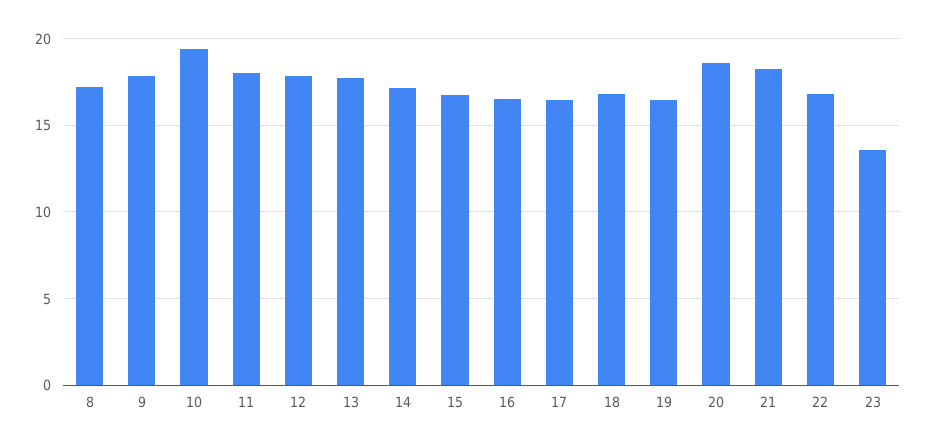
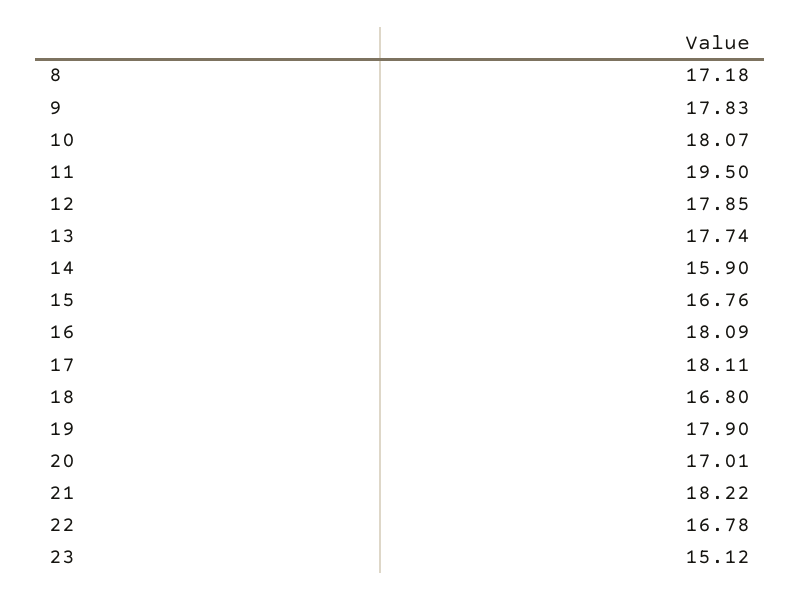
10: 19.5 -> 18.07
11: 18 -> 19.5
14: 17 -> 15.9
16: 16.5 -> 18.09
17: 16.5 -> 18.11
19: 16.5 -> 17.9
20: 18.5 -> 17.01
23: 13.5 -> 15.12

